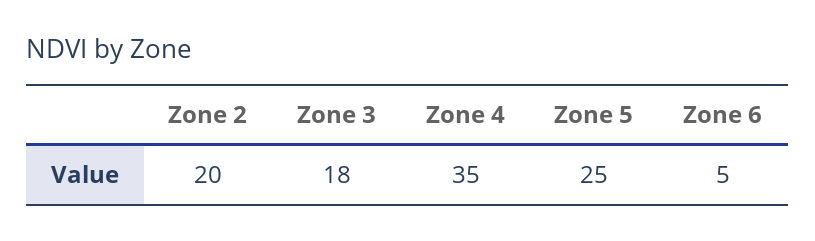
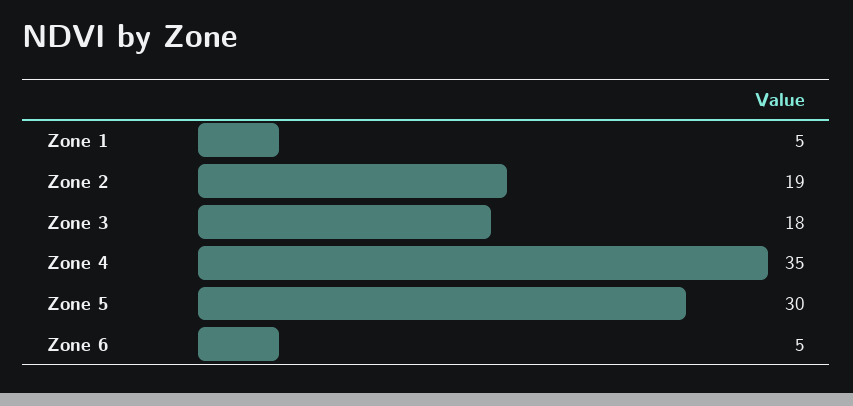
Zone 2: 20 -> 19
Zone 5: 25 -> 30
Zone 1: none -> 5

